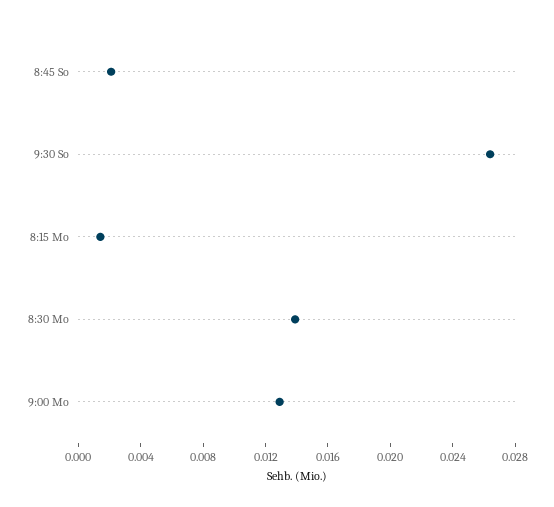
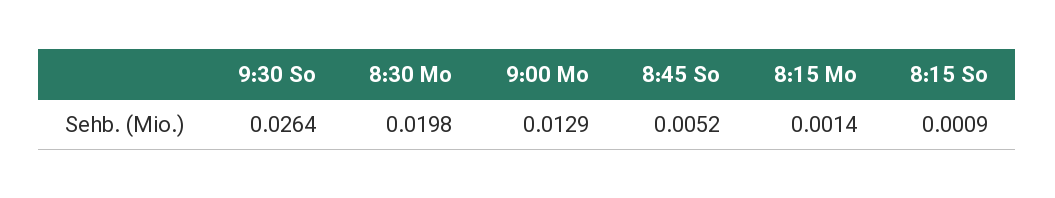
8:45 So: 0.002 -> 0.0052
8:30 Mo: 0.014 -> 0.0198
8:15 So: none -> 0.0009

